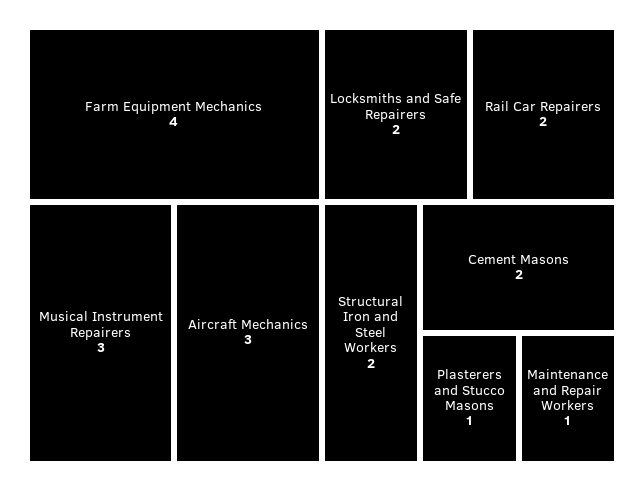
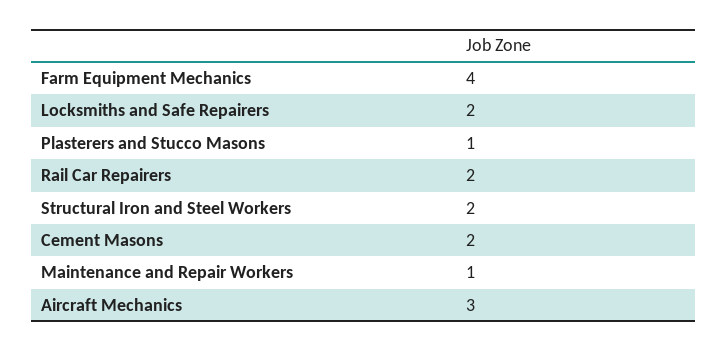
Musical Instrument Repairers: 3 -> none

